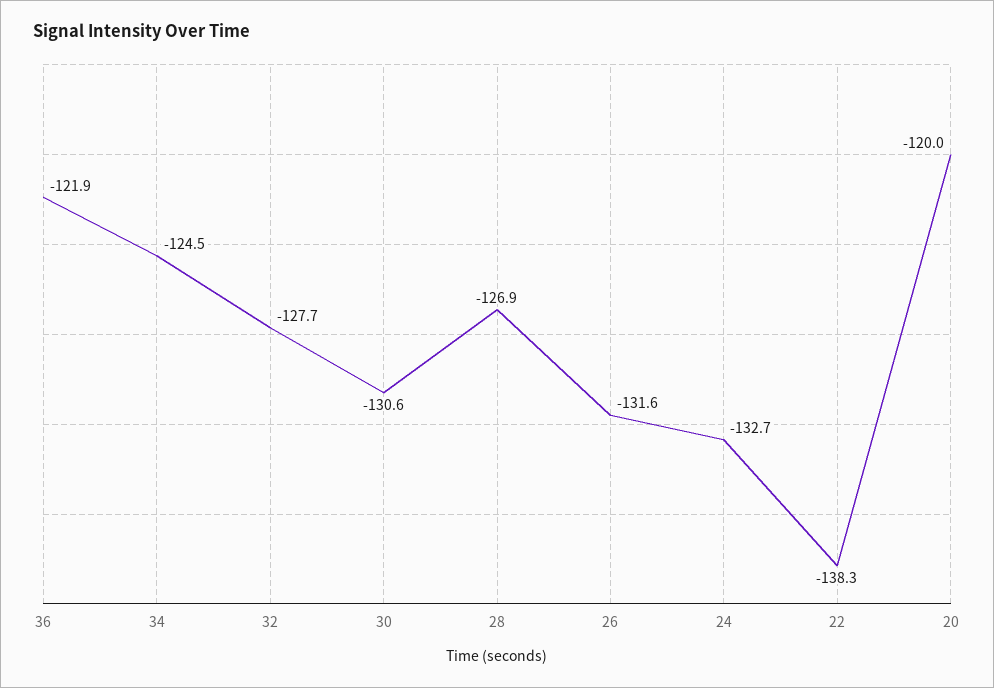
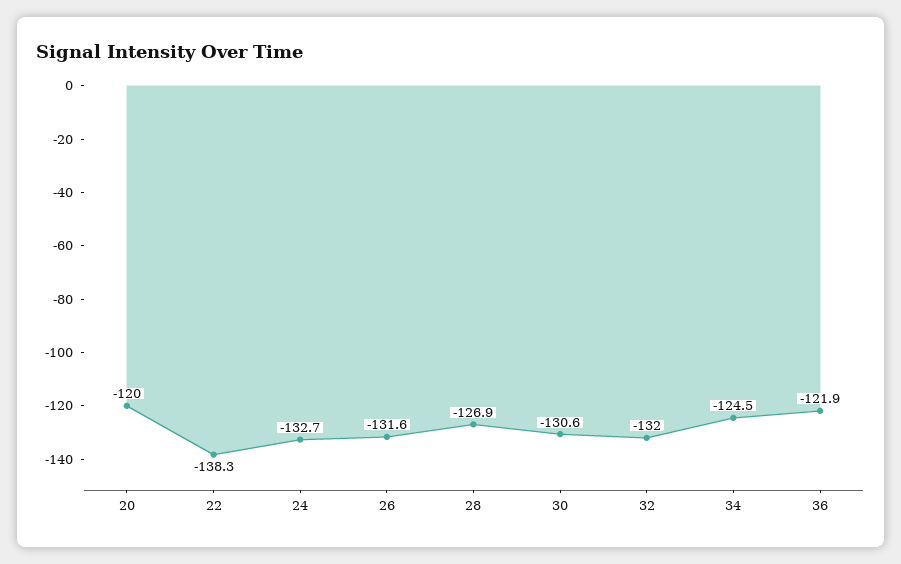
32: -127.7 -> -132

